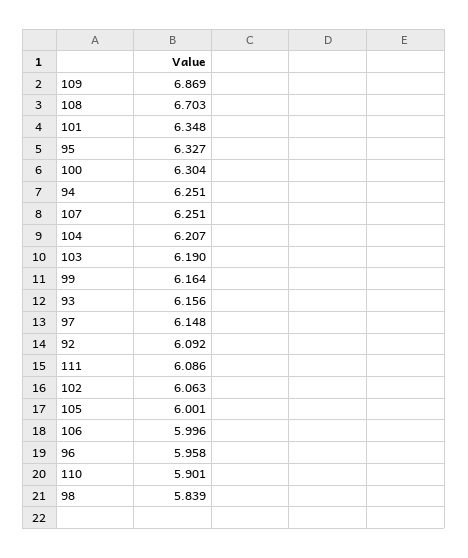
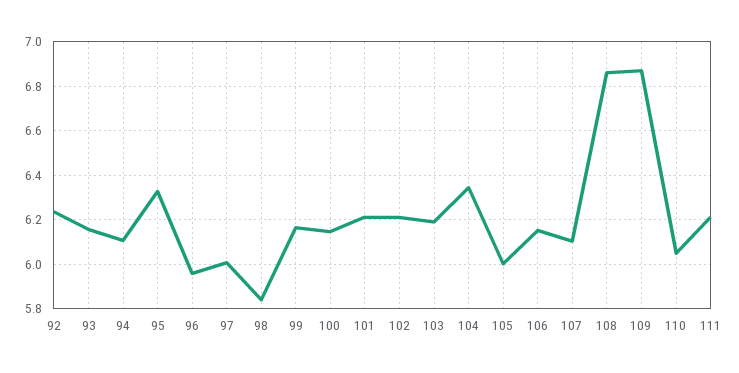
108: 6.703 -> 6.85
101: 6.348 -> 6.2
100: 6.304 -> 6.15
94: 6.251 -> 6.1
107: 6.251 -> 6.1
104: 6.207 -> 6.35
97: 6.148 -> 6
92: 6.092 -> 6.25
111: 6.086 -> 6.2
102: 6.063 -> 6.2
106: 5.996 -> 6.15
110: 5.901 -> 6.05

